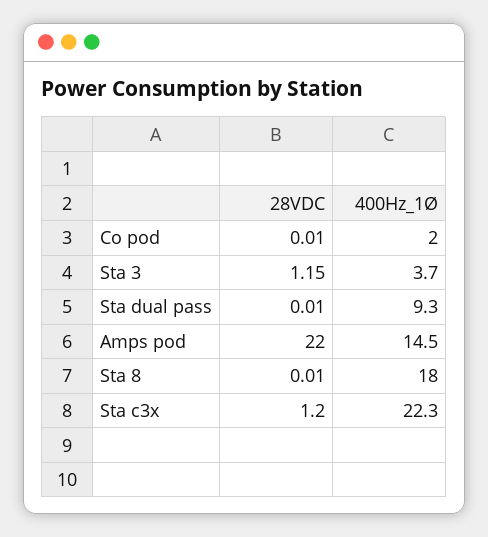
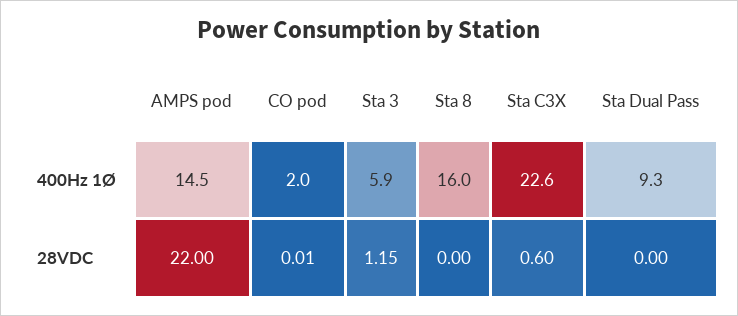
400Hz_1Ø, Sta 3: 3.7 -> 5.9
28VDC, Sta dual pass: 0.01 -> 0
28VDC, Sta 8: 0.01 -> 0
400Hz_1Ø, Sta 8: 18 -> 16
28VDC, Sta c3x: 1.2 -> 0.6
400Hz_1Ø, Sta c3x: 22.3 -> 22.6

